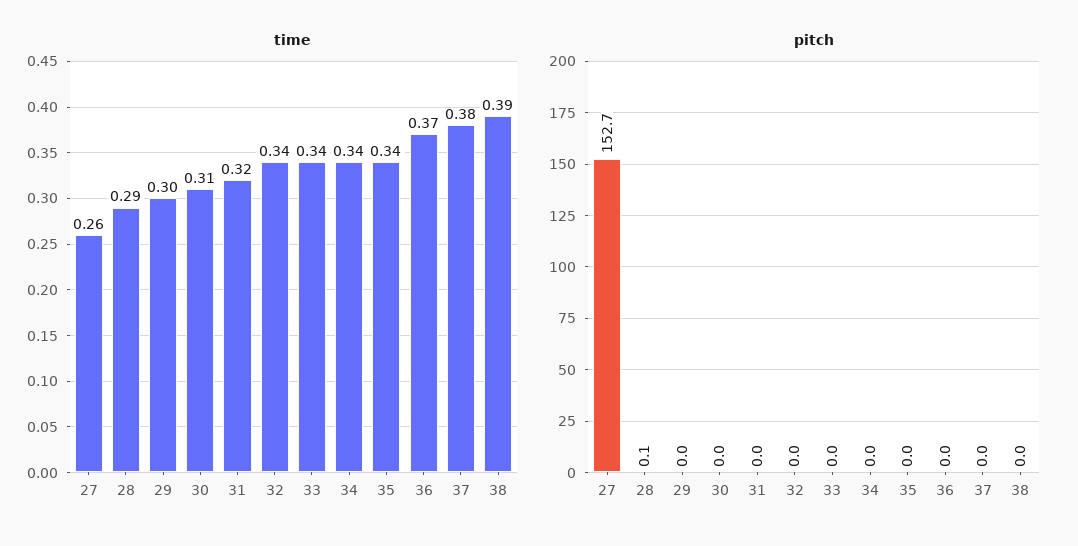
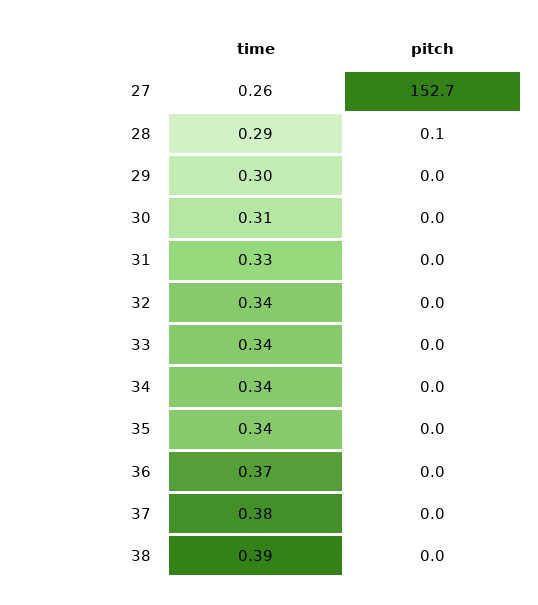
time, 31: 0.32 -> 0.33

